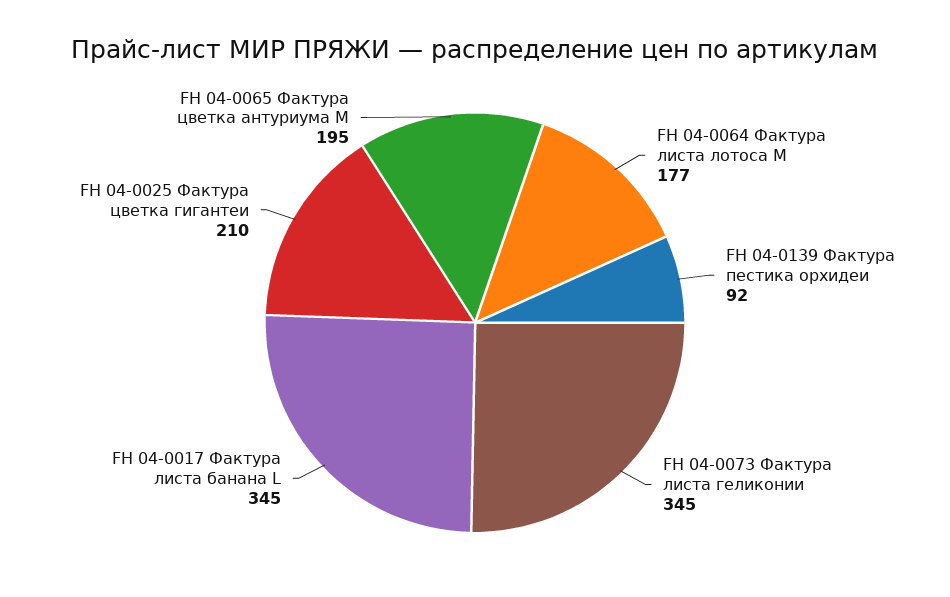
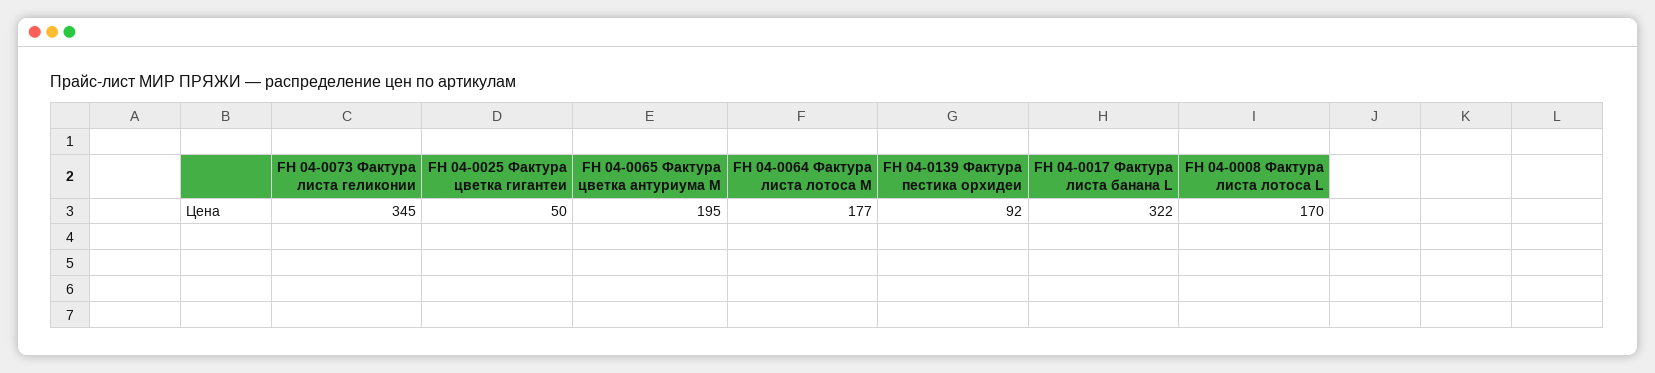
FH 04-0017 Фактура листа банана L: 345 -> 322
FH 04-0025 Фактура цветка гигантеи: 210 -> 50
FH 04-0008 Фактура листа лотоса L: none -> 170

